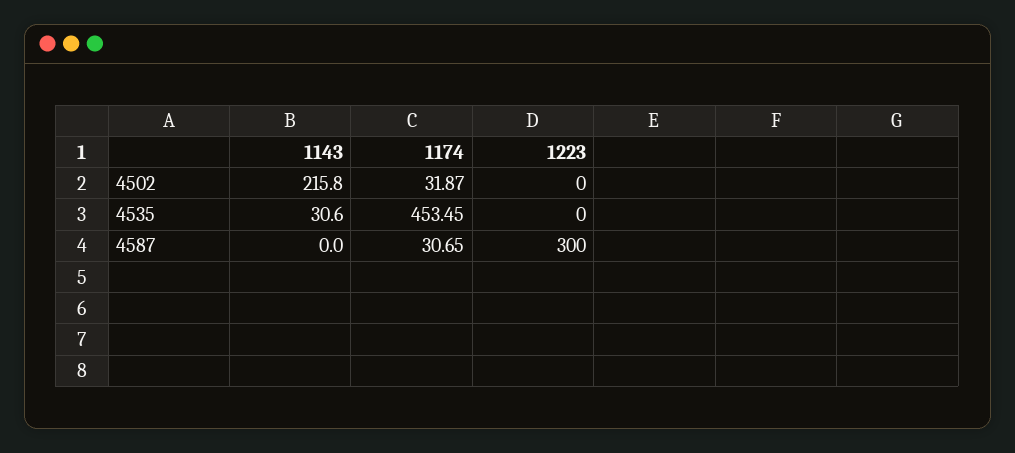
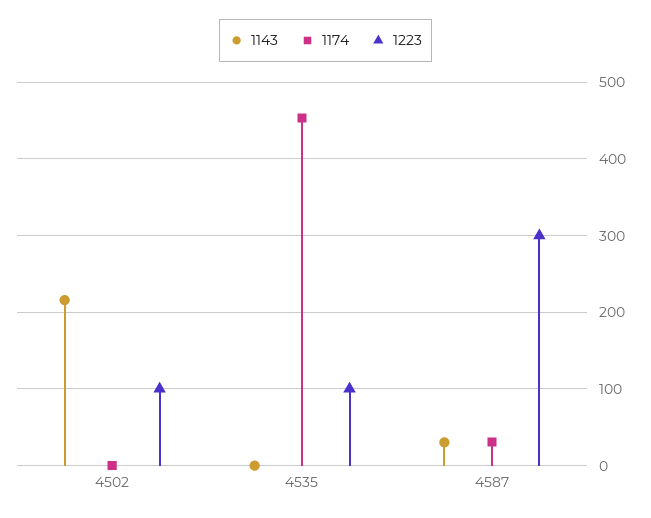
1174, 4502: 31.87 -> 0
1223, 4502: 0 -> 100
1143, 4535: 30.6 -> 0
1223, 4535: 0 -> 100
1143, 4587: 0 -> 30

